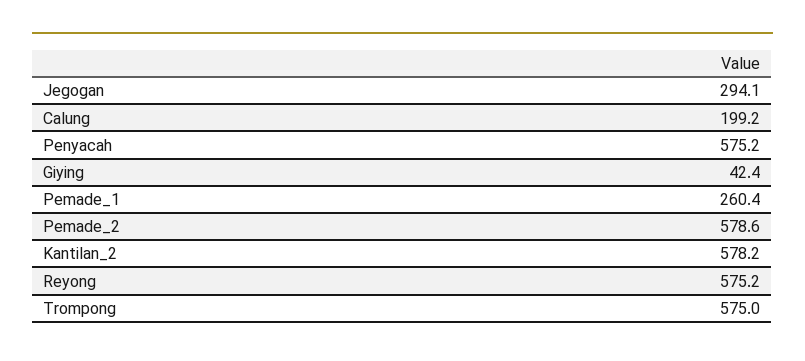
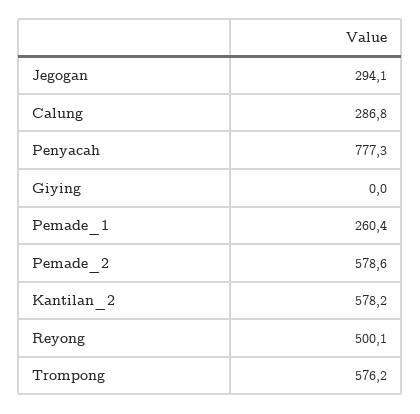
Calung: 199.2 -> 286.8
Penyacah: 575.2 -> 777.3
Giying: 42.4 -> 0
Reyong: 575.2 -> 500.1
Trompong: 575 -> 576.2

